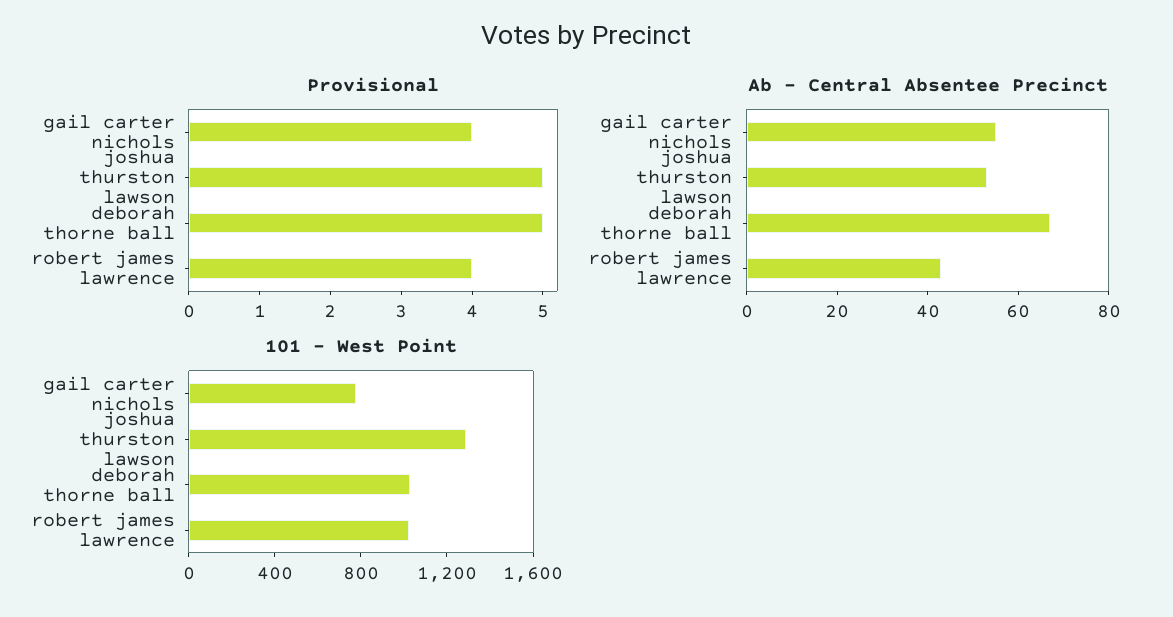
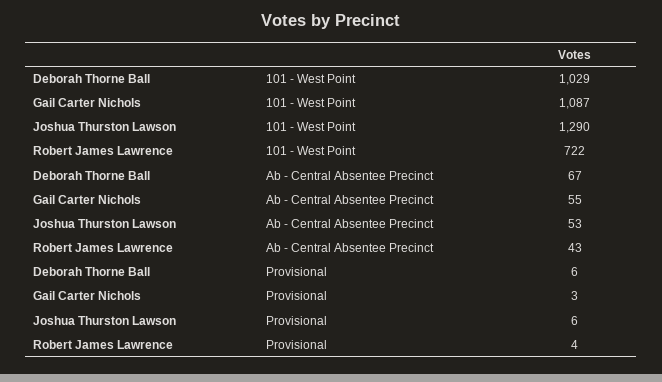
Provisional, gail carter nichols: 4 -> 3
Provisional, joshua thurston lawson: 5 -> 6
Provisional, deborah thorne ball: 5 -> 6
101 - West Point, gail carter nichols: 800 -> 1087
101 - West Point, robert james lawrence: 1000 -> 722

